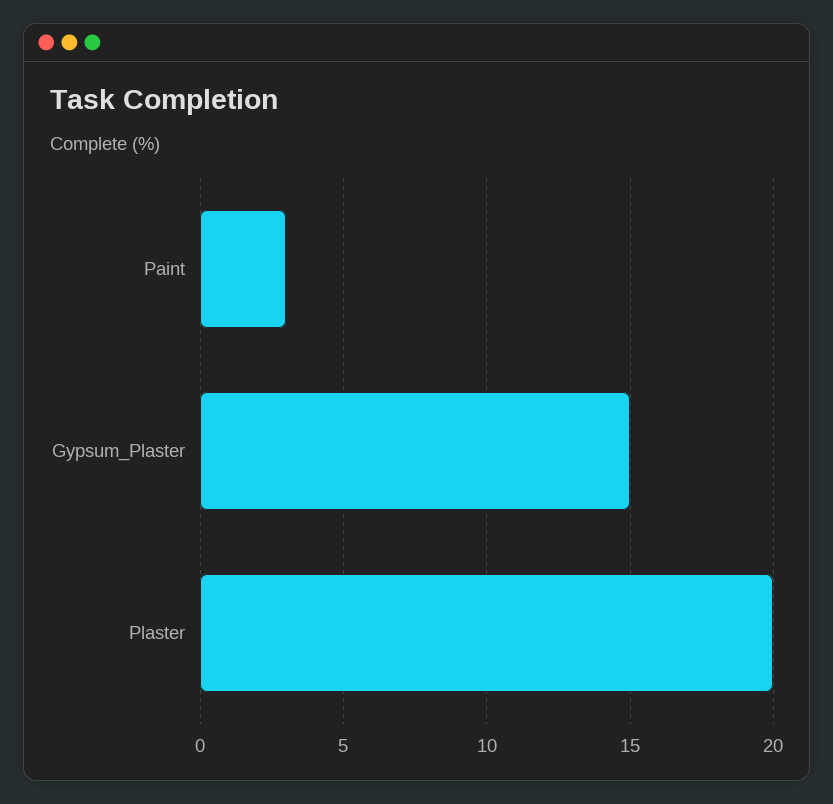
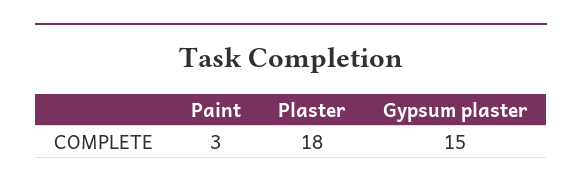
Plaster: 20 -> 18

